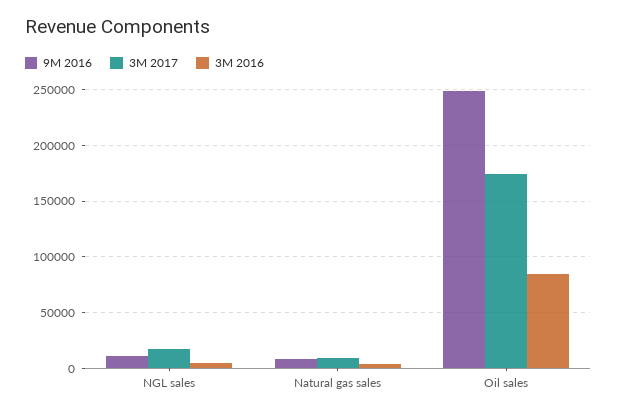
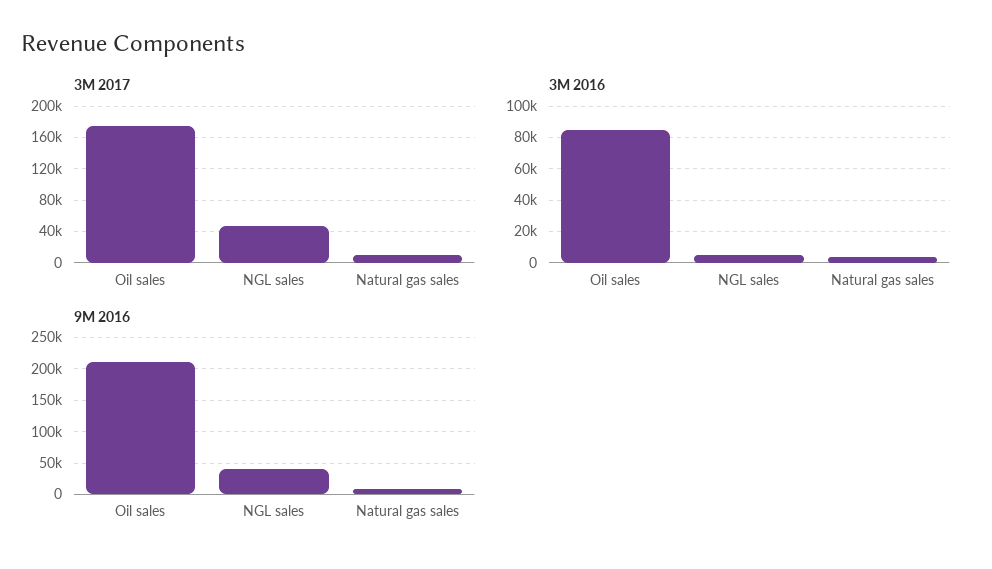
9M 2016, NGL sales: 10000 -> 40000
3M 2017, NGL sales: 20000 -> 50000
9M 2016, Oil sales: 250000 -> 210000

